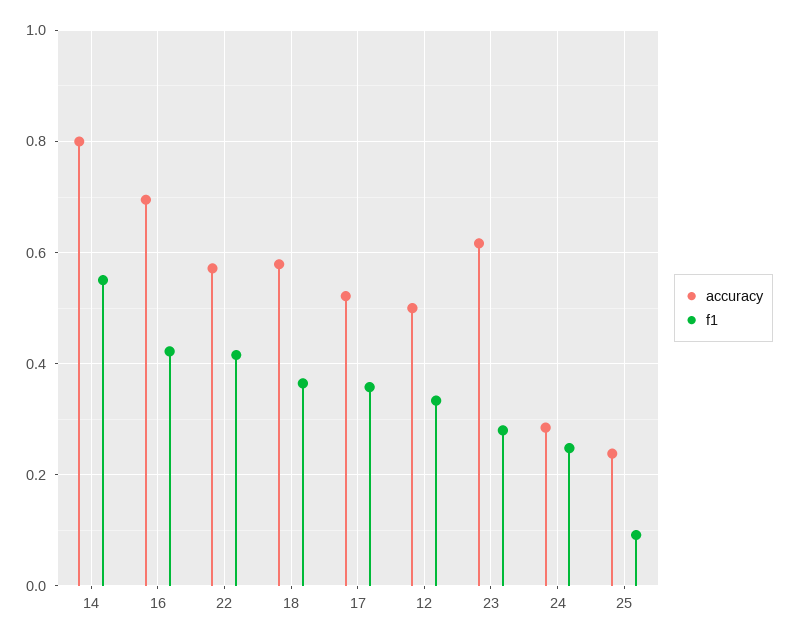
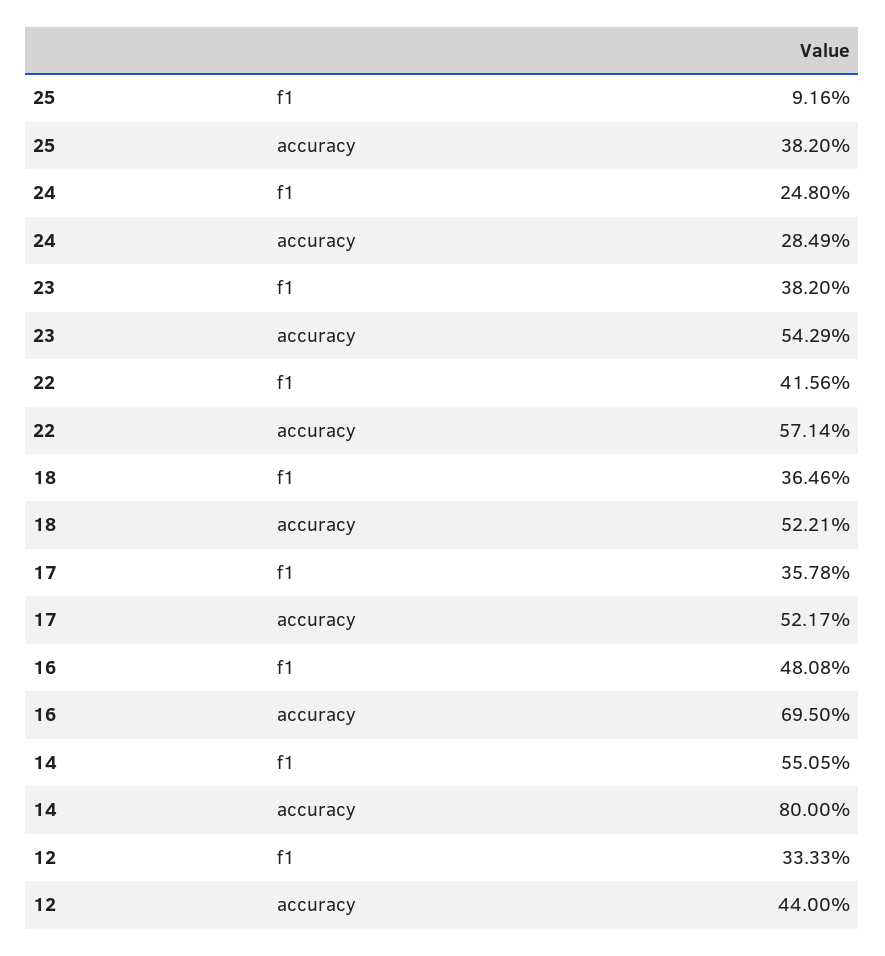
f1, 16: 0.42 -> 0.4808
accuracy, 18: 0.58 -> 0.5221
accuracy, 12: 0.5 -> 0.44
accuracy, 23: 0.62 -> 0.5429
f1, 23: 0.28 -> 0.382
accuracy, 25: 0.24 -> 0.382

